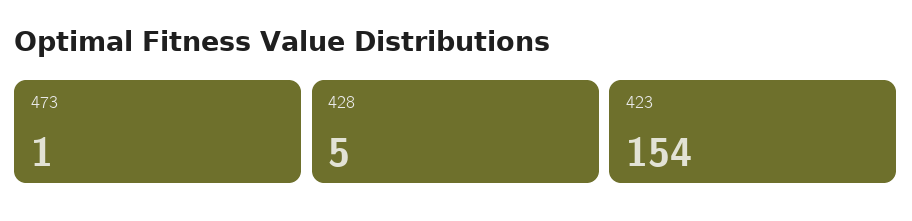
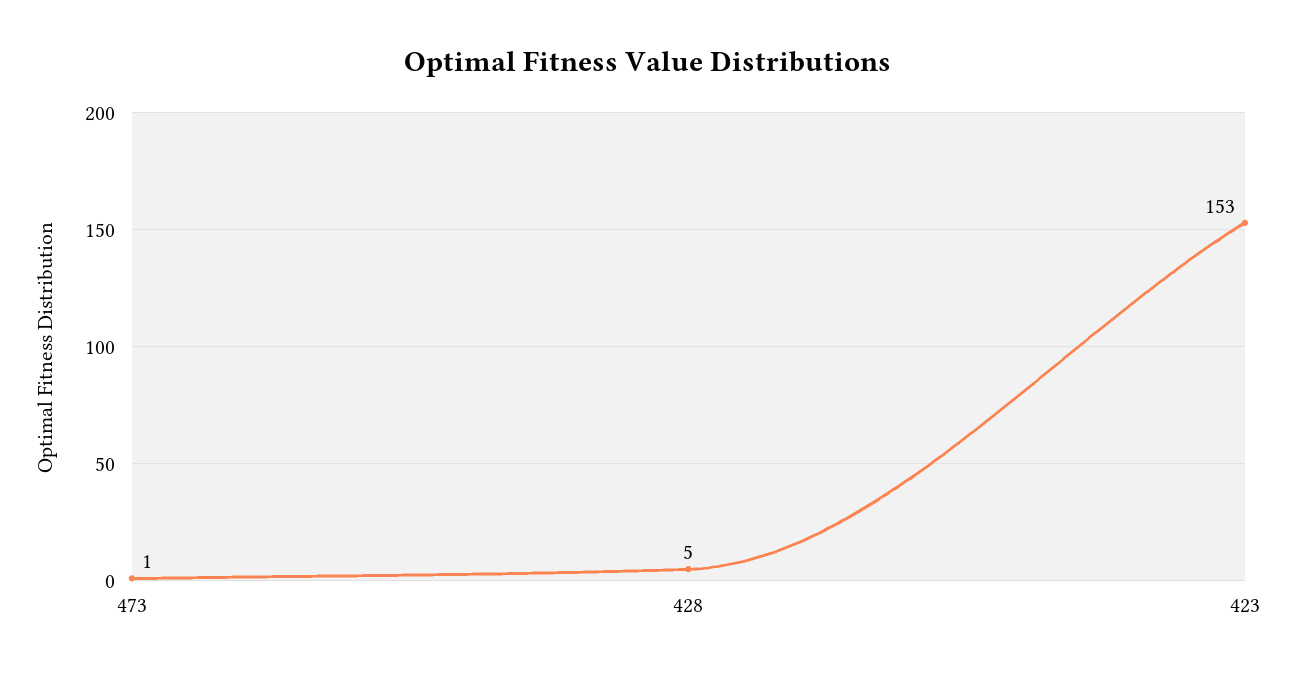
423: 154 -> 153

